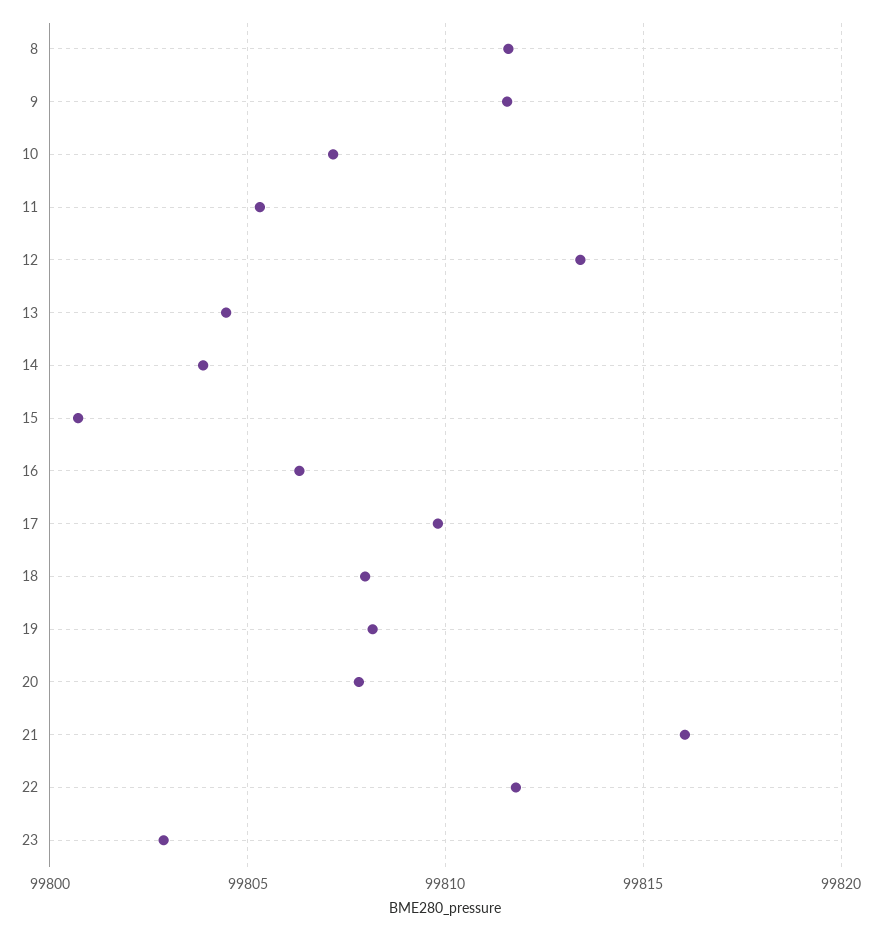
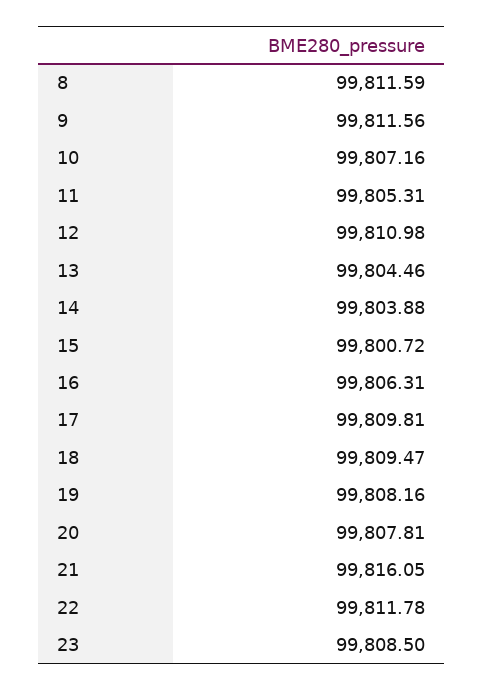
12: 99813.5 -> 99810.98
18: 99808 -> 99809.47
23: 99803 -> 99808.5

